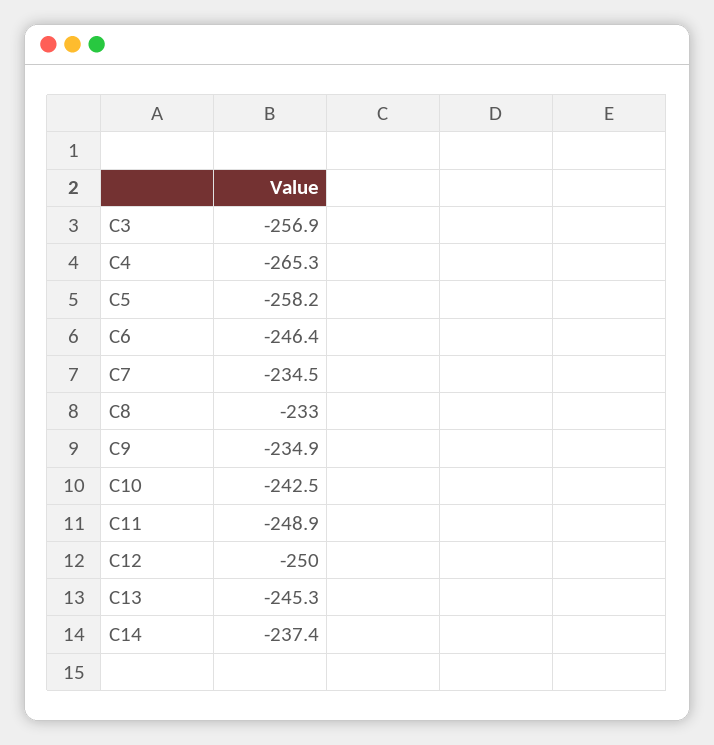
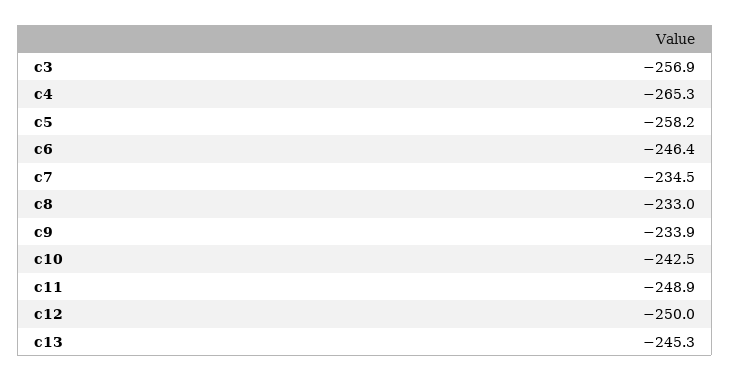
C9: -234.9 -> -233.9
C14: -237.4 -> none

